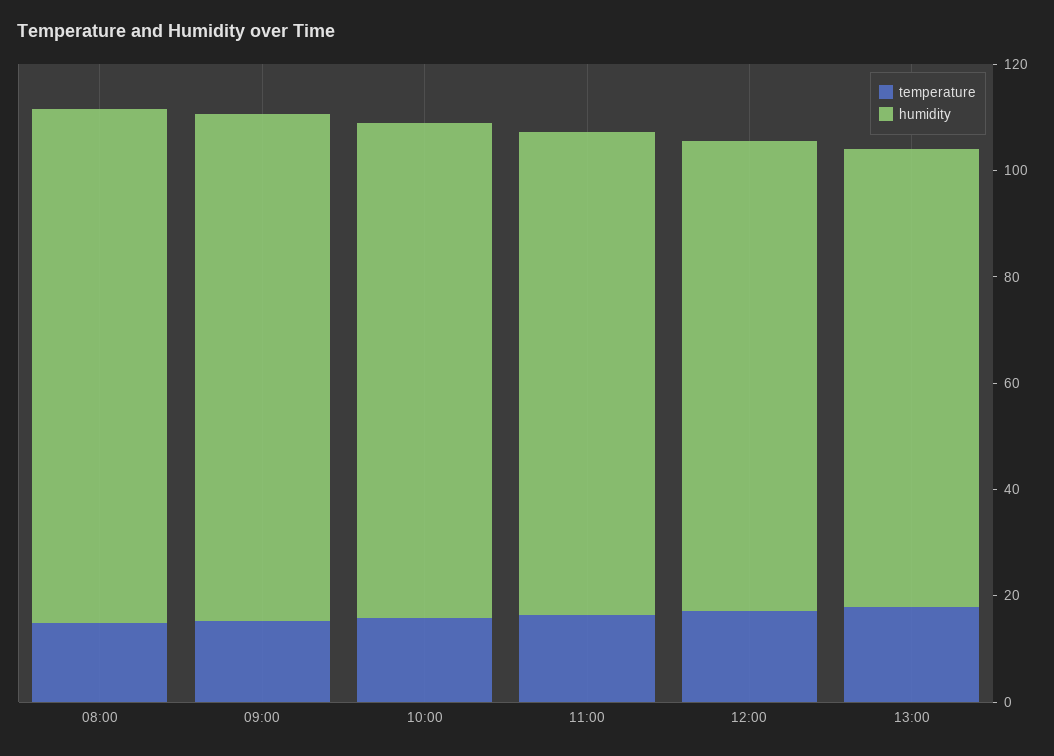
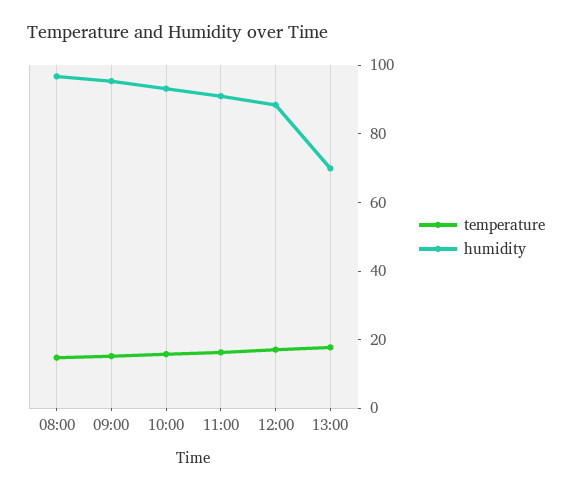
humidity, 13:00: 85 -> 70

